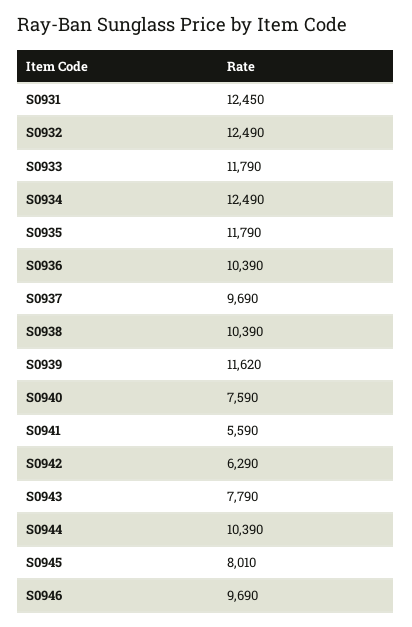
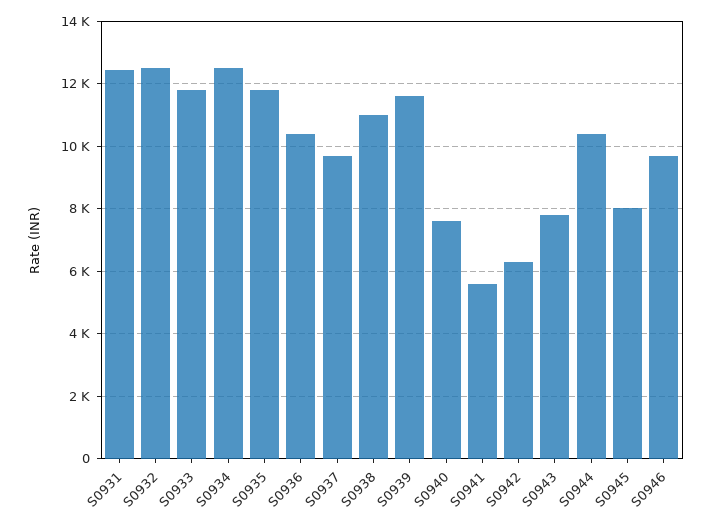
S0938: 10390 -> 11000

